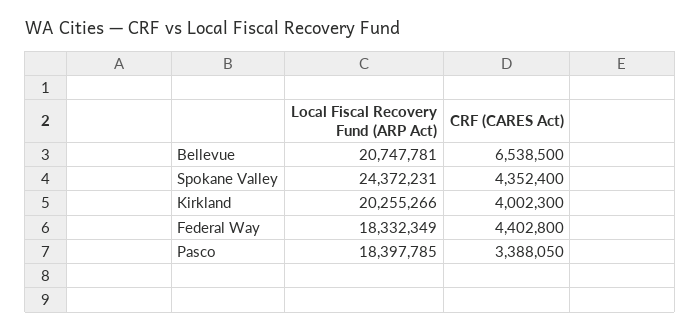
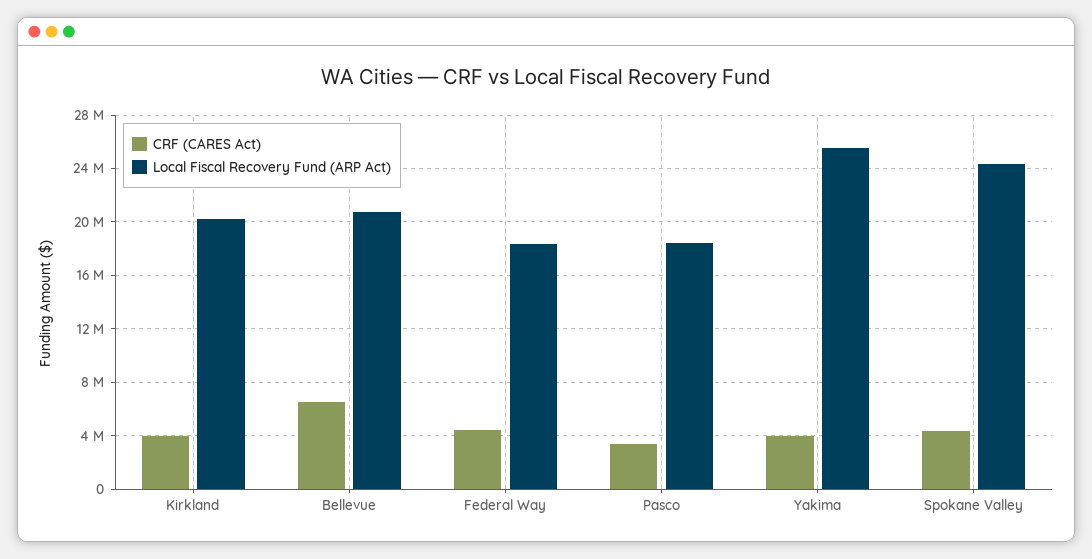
CRF (CARES Act), Yakima: none -> 4000000
Local Fiscal Recovery Fund (ARP Act), Yakima: none -> 25500000

